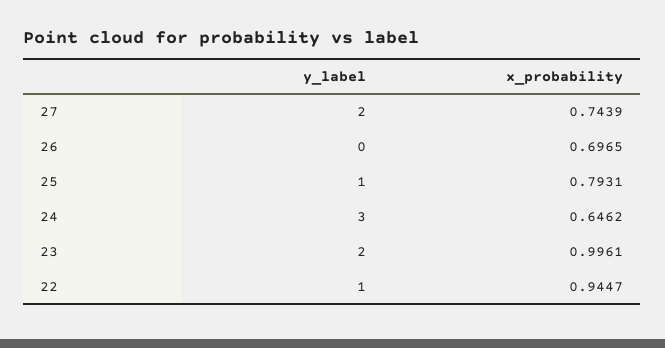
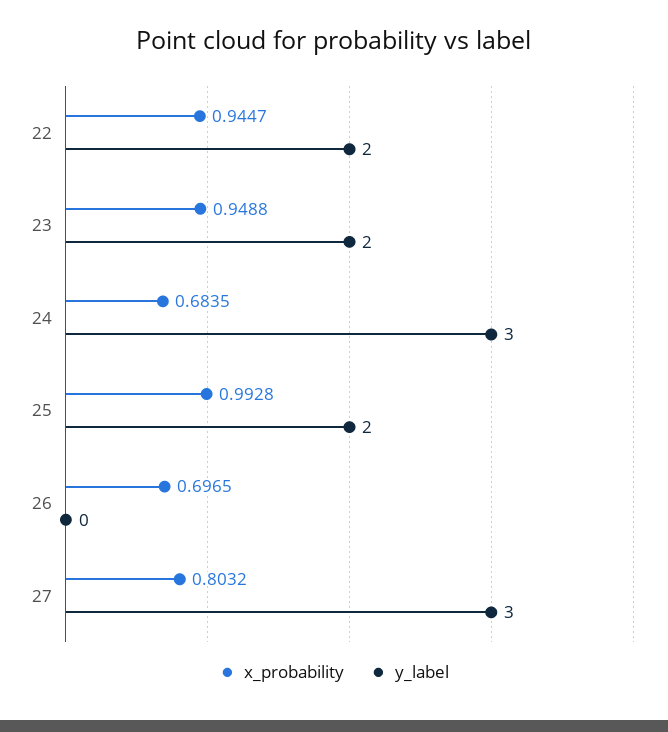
y_label, 27: 2 -> 3
x_probability, 27: 0.7439 -> 0.8032
y_label, 25: 1 -> 2
x_probability, 25: 0.7931 -> 0.9928
x_probability, 24: 0.6462 -> 0.6835
x_probability, 23: 0.9961 -> 0.9488
y_label, 22: 1 -> 2

